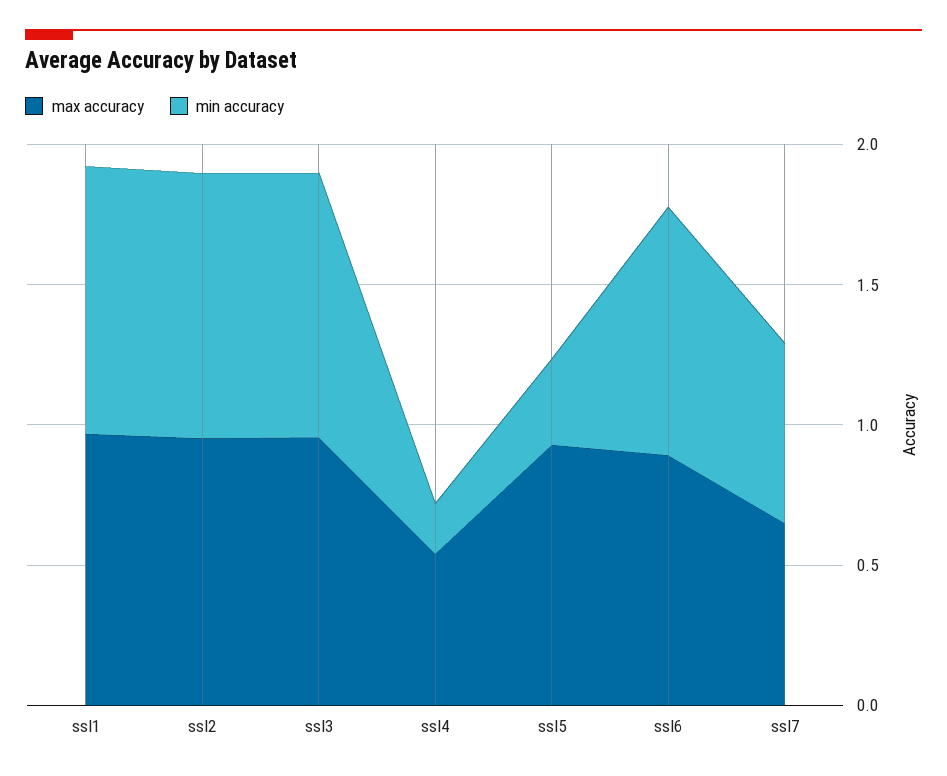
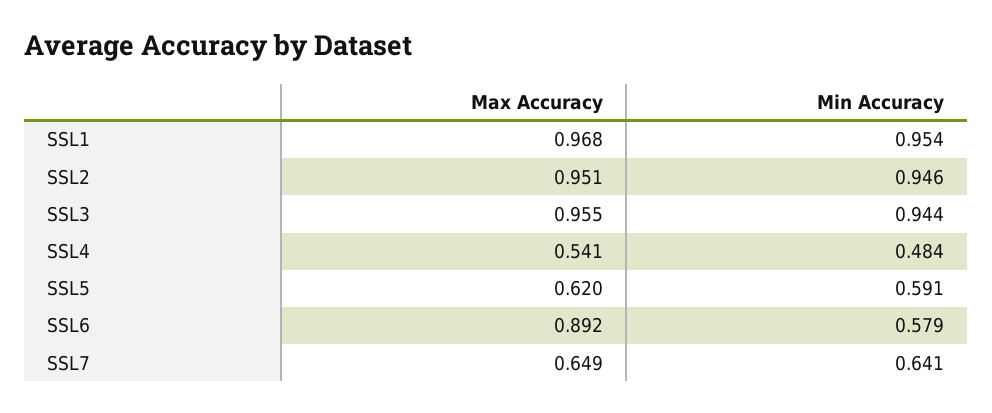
min accuracy, ssl4: 0.2 -> 0.484
max accuracy, ssl5: 0.9 -> 0.62
min accuracy, ssl5: 0.3 -> 0.591
min accuracy, ssl6: 0.9 -> 0.579

